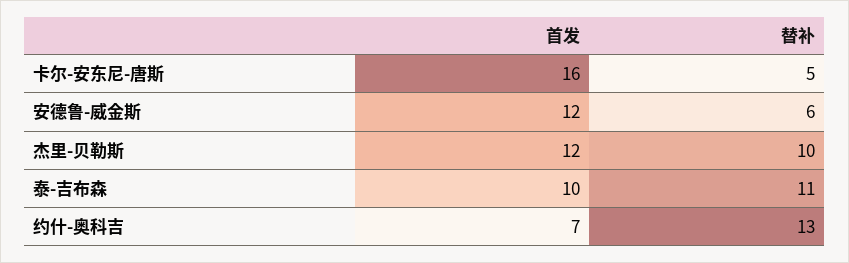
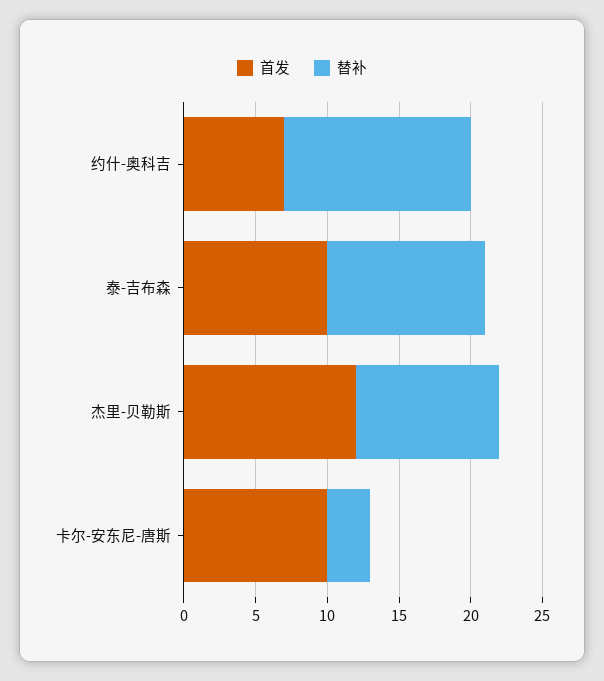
首发, 卡尔-安东尼-唐斯: 16 -> 10
替补, 卡尔-安东尼-唐斯: 5 -> 3
首发, 安德鲁-威金斯: 12 -> none
替补, 安德鲁-威金斯: 6 -> none

